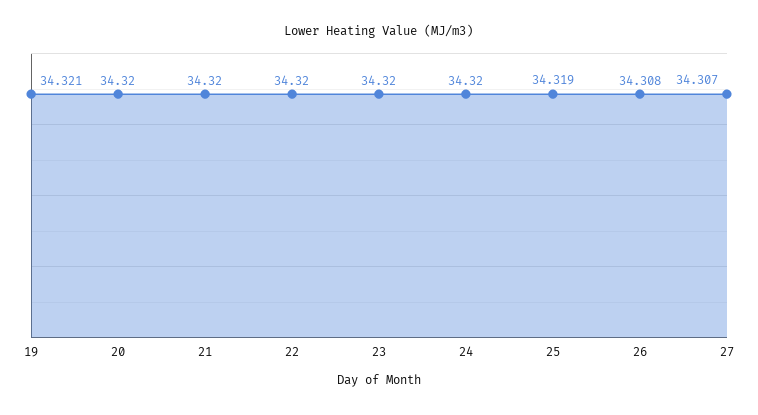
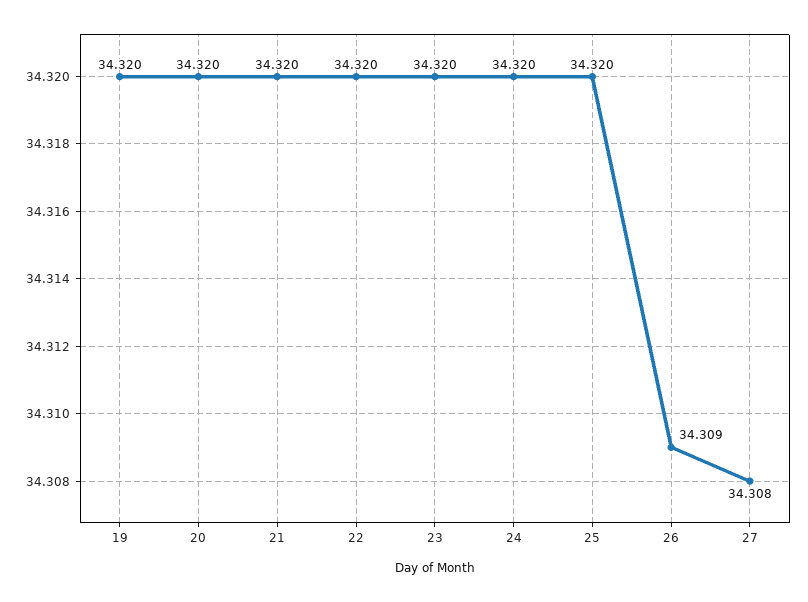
19: 34.321 -> 34.32
25: 34.319 -> 34.32
26: 34.308 -> 34.309
27: 34.307 -> 34.308

